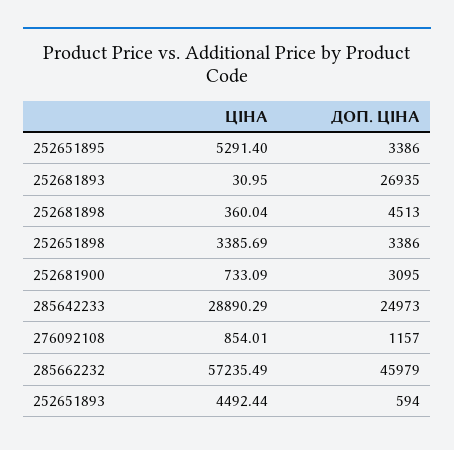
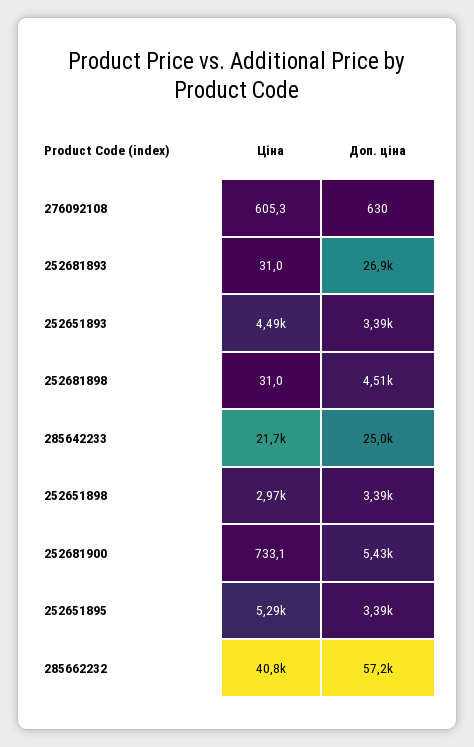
ЦІНА, 252681898: 360.04 -> 31
ЦІНА, 252651898: 3385.69 -> 2970
ДОП. ЦІНА, 252681900: 3095 -> 5430
ЦІНА, 285642233: 28890.29 -> 21700
ЦІНА, 276092108: 854.01 -> 605.3
ДОП. ЦІНА, 276092108: 1157 -> 630
ЦІНА, 285662232: 57235.49 -> 40800
ДОП. ЦІНА, 285662232: 45979 -> 57200
ДОП. ЦІНА, 252651893: 594 -> 3390

